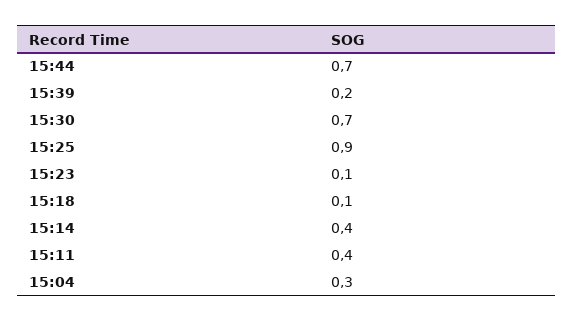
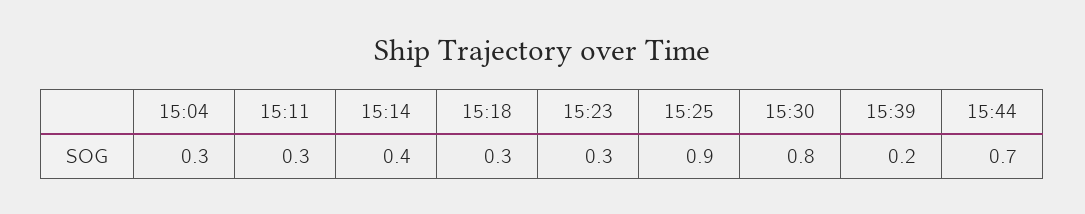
15:30: 0.7 -> 0.8
15:23: 0.1 -> 0.3
15:18: 0.1 -> 0.3
15:11: 0.4 -> 0.3

